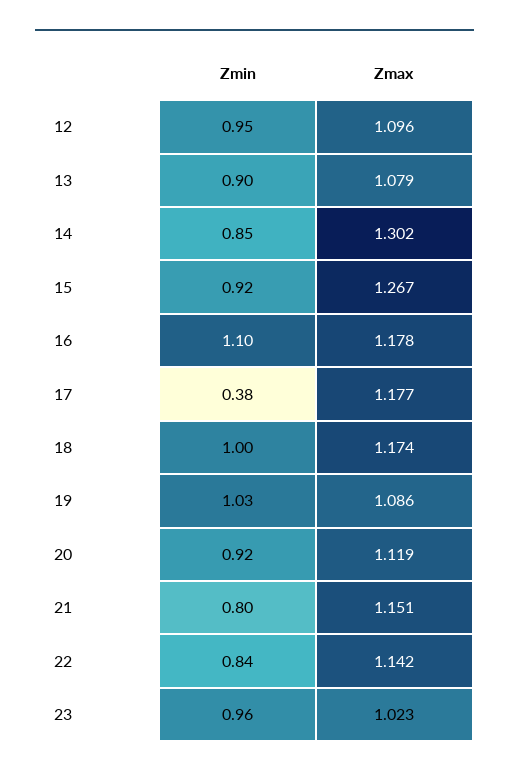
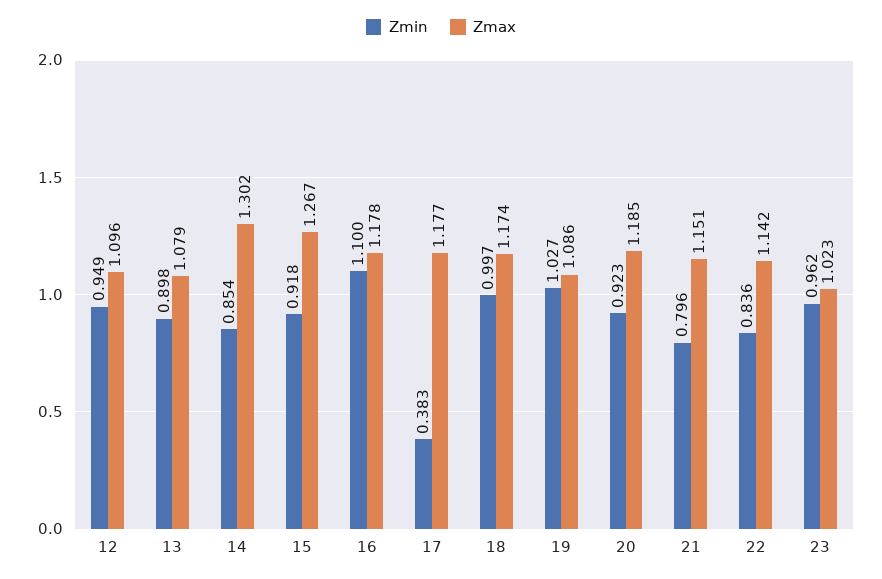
Zmax, 20: 1.119 -> 1.185

